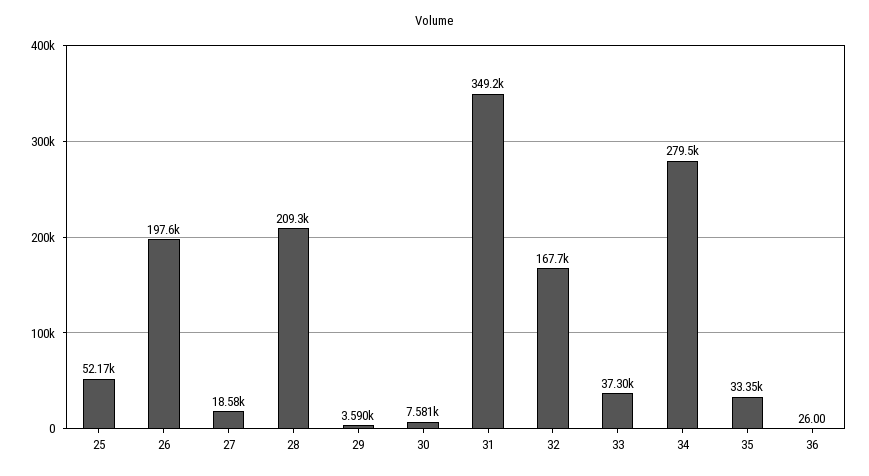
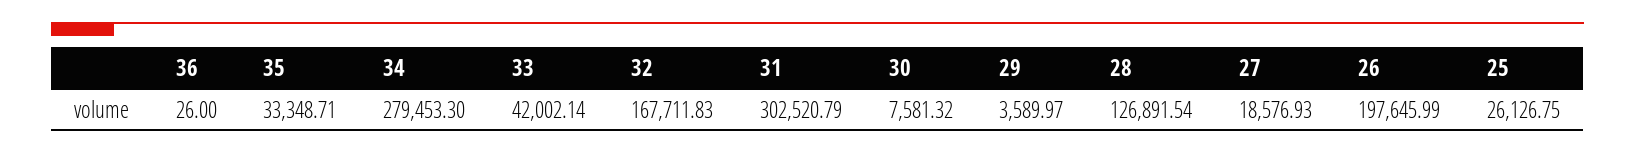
25: 52170 -> 26126.75
28: 209300 -> 126891.54
31: 349200 -> 302520.79
33: 37300 -> 42002.14

